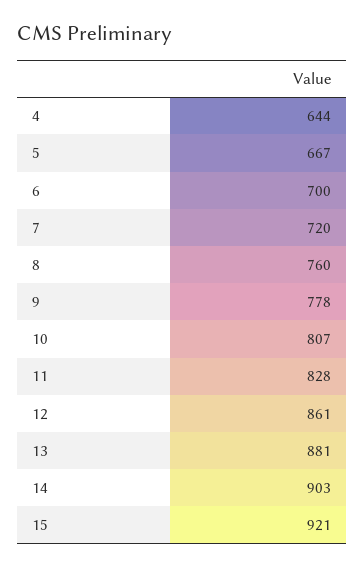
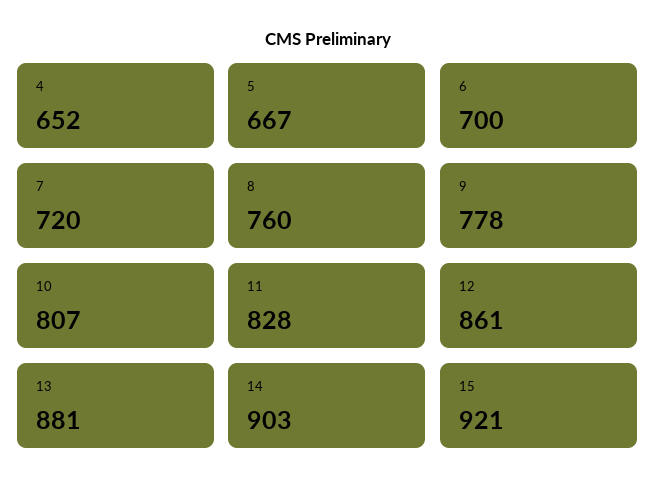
4: 644 -> 652

